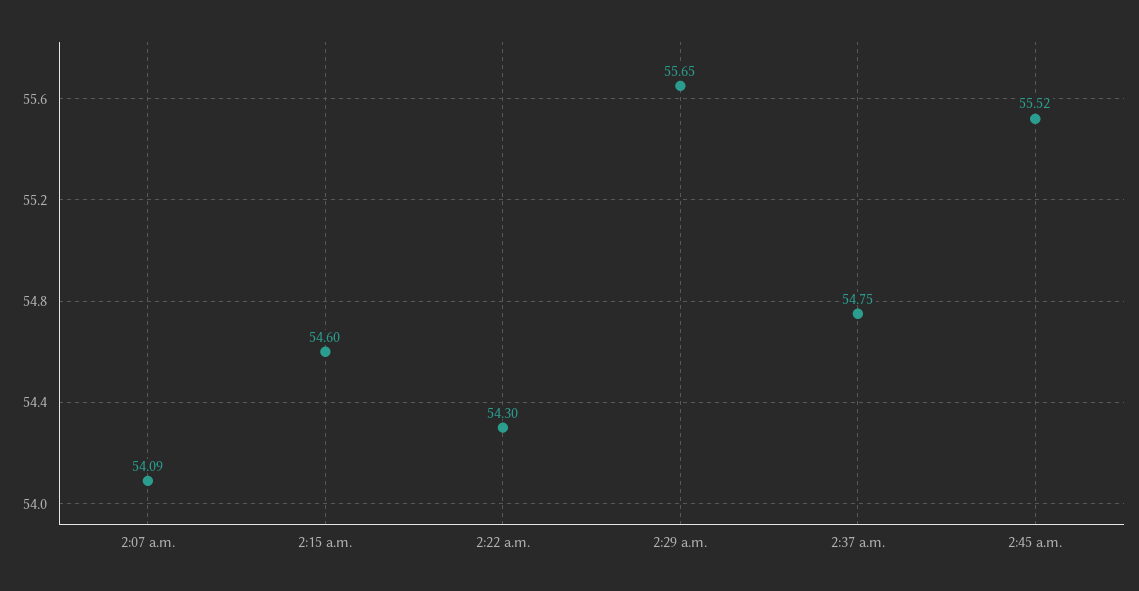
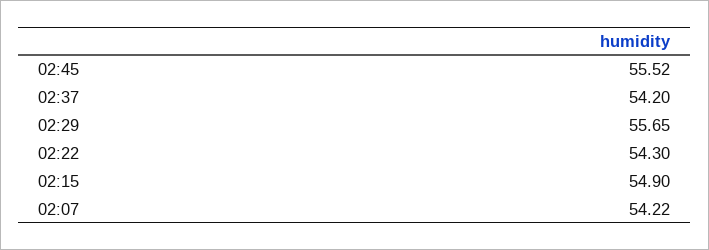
2:07 a.m.: 54.09 -> 54.22
2:15 a.m.: 54.6 -> 54.9
2:37 a.m.: 54.75 -> 54.2

